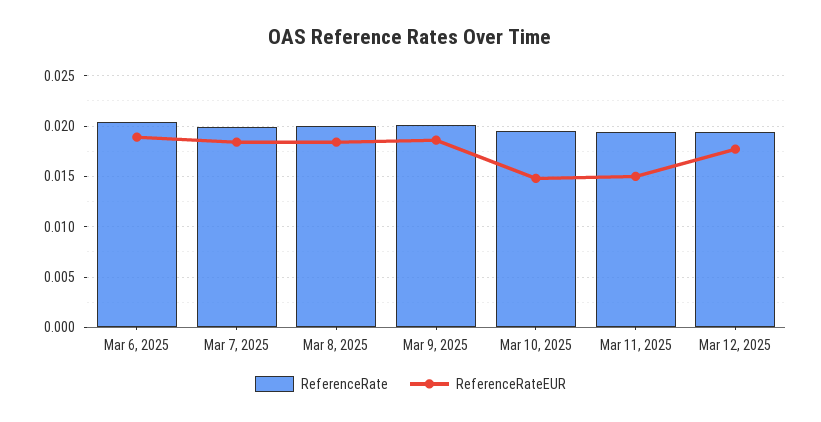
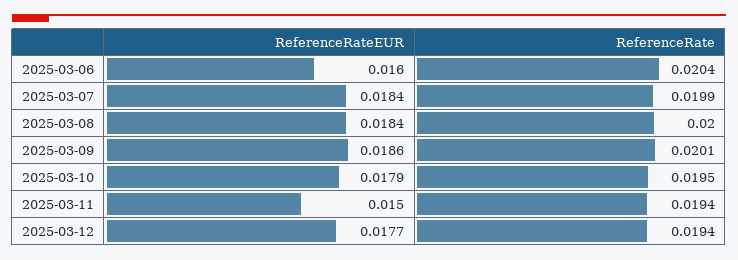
ReferenceRateEUR, Mar 6, 2025: 0.019 -> 0.016
ReferenceRateEUR, Mar 10, 2025: 0.015 -> 0.0179

